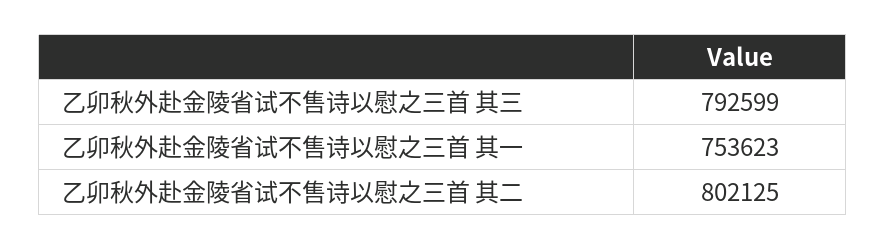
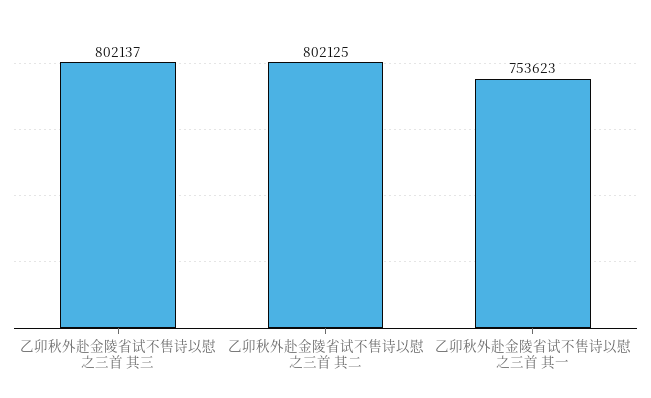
乙卯秋外赴金陵省试不售诗以慰之三首 其三: 792599 -> 802137

